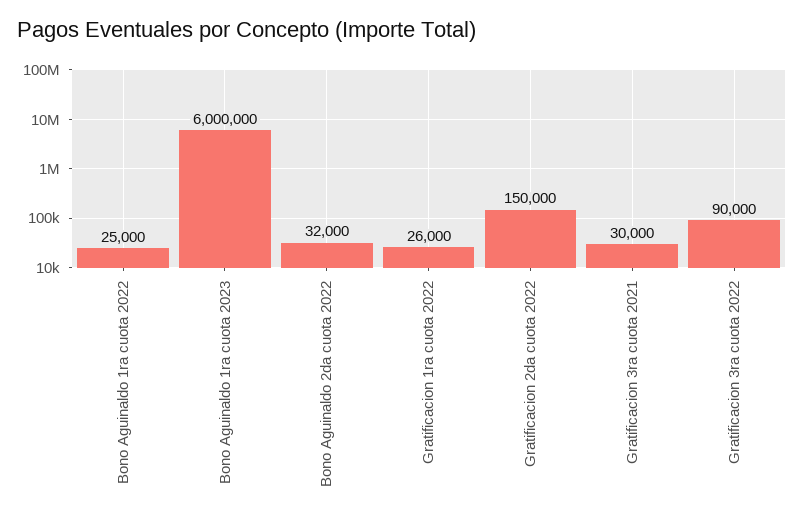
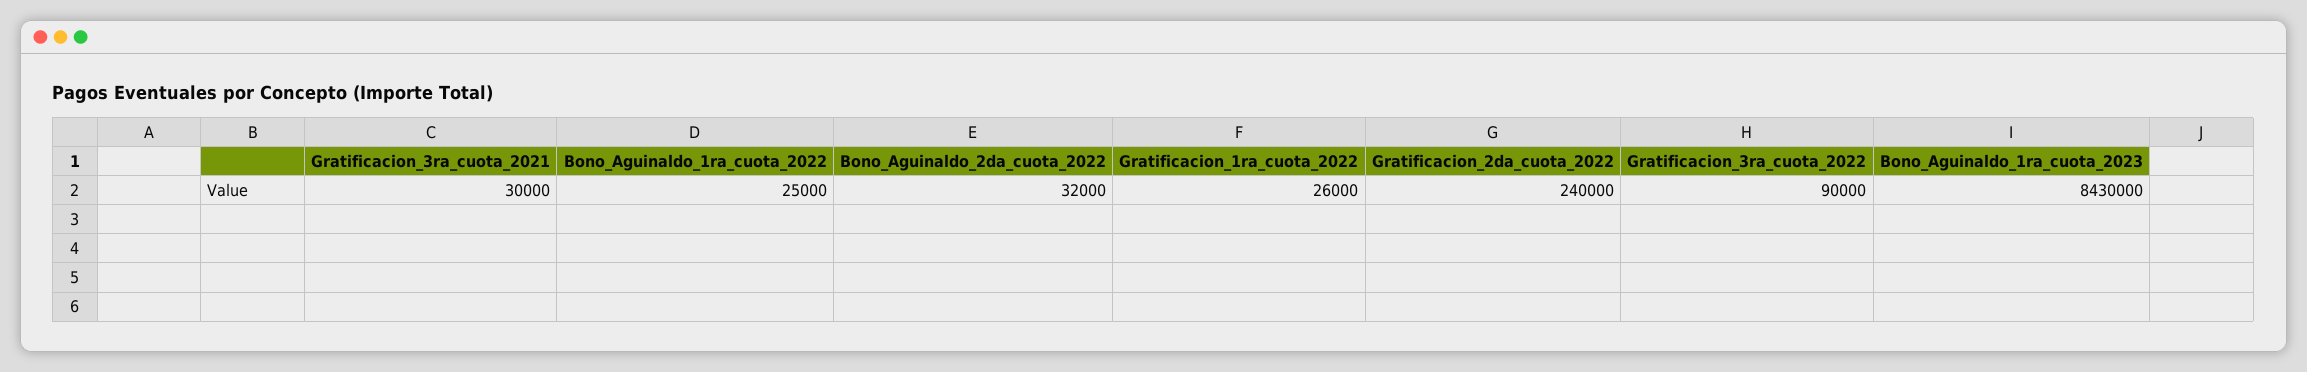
Bono Aguinaldo 1ra cuota 2023: 6000000 -> 8430000
Gratificacion 2da cuota 2022: 150000 -> 240000

